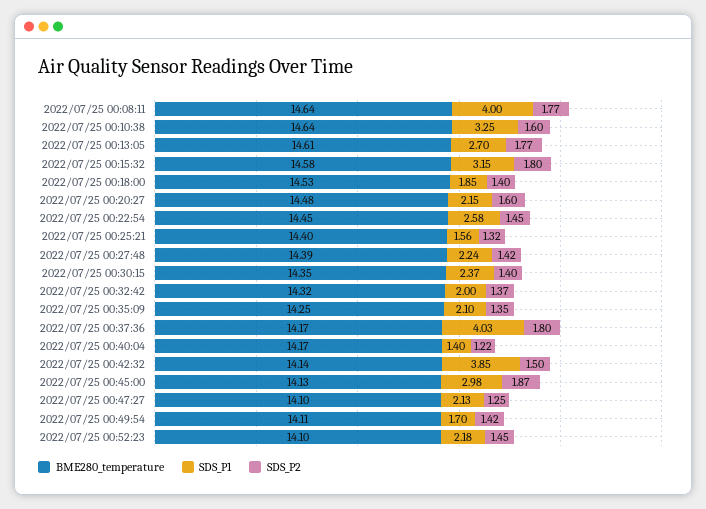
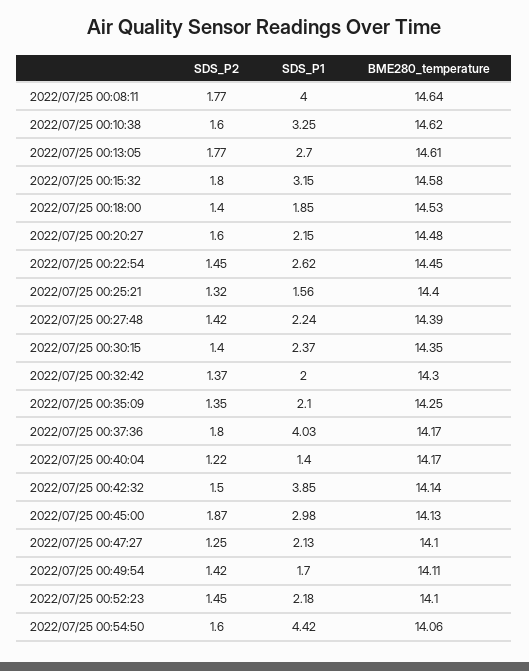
BME280_temperature, 2022/07/25 00:10:38: 14.64 -> 14.62
SDS_P1, 2022/07/25 00:22:54: 2.58 -> 2.62
BME280_temperature, 2022/07/25 00:32:42: 14.32 -> 14.3
SDS_P2, 2022/07/25 00:54:50: none -> 1.6
SDS_P1, 2022/07/25 00:54:50: none -> 4.42
BME280_temperature, 2022/07/25 00:54:50: none -> 14.06

